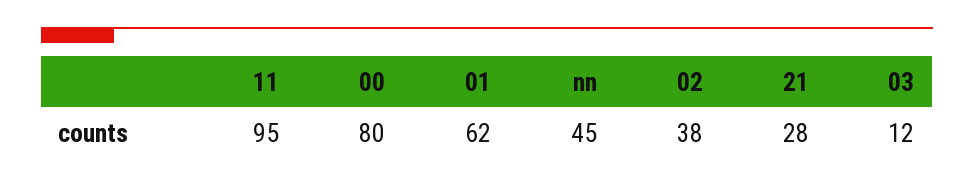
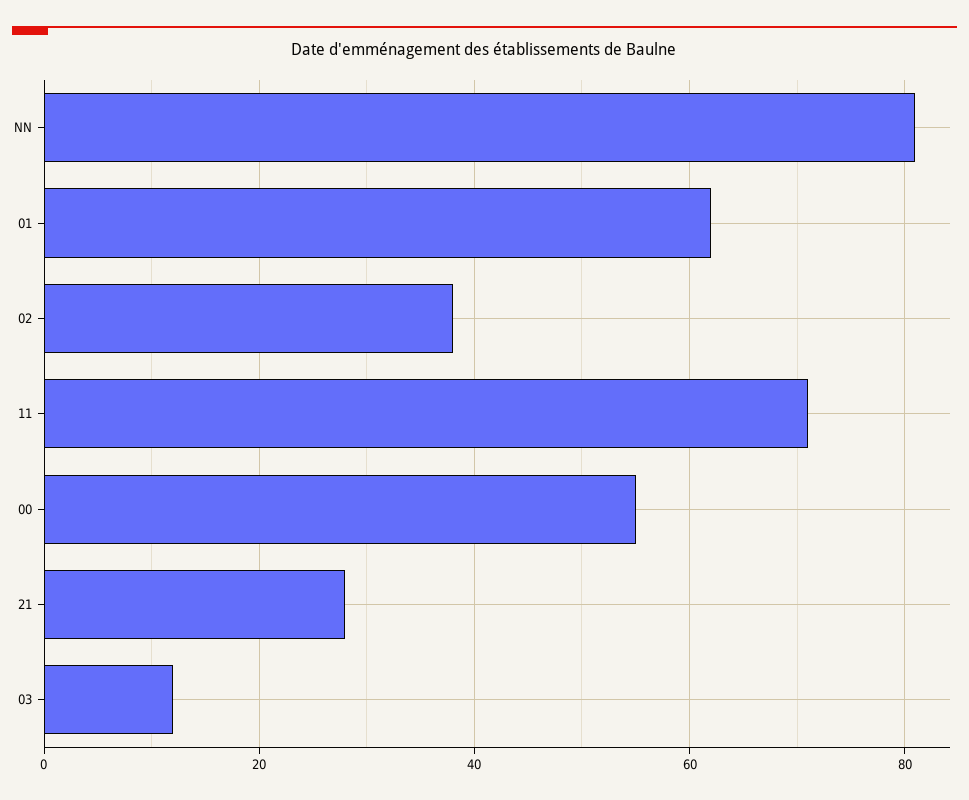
11: 95 -> 70
00: 80 -> 55
nn: 45 -> 80

